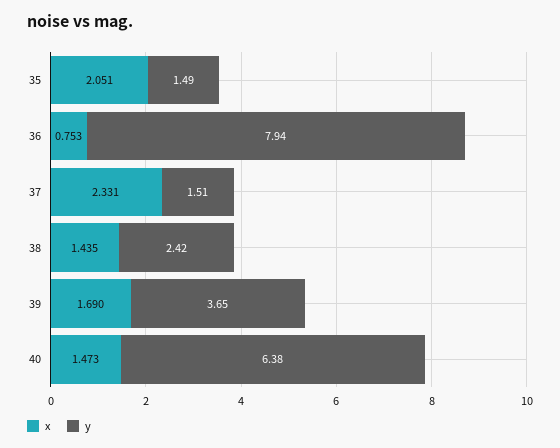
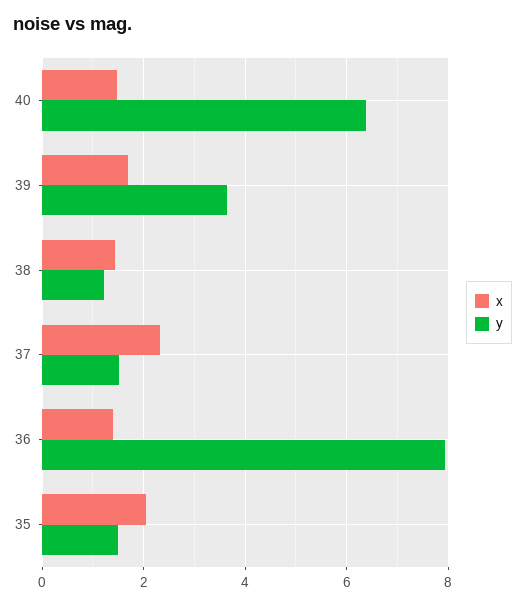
x, 36: 0.753 -> 1.4
y, 38: 2.42 -> 1.2

